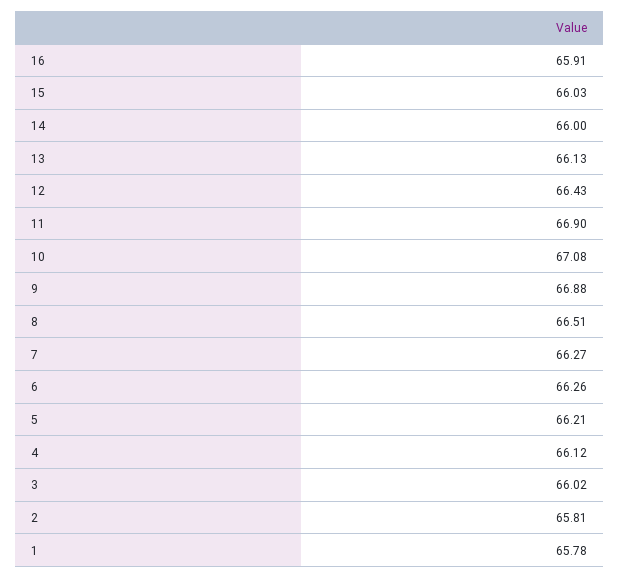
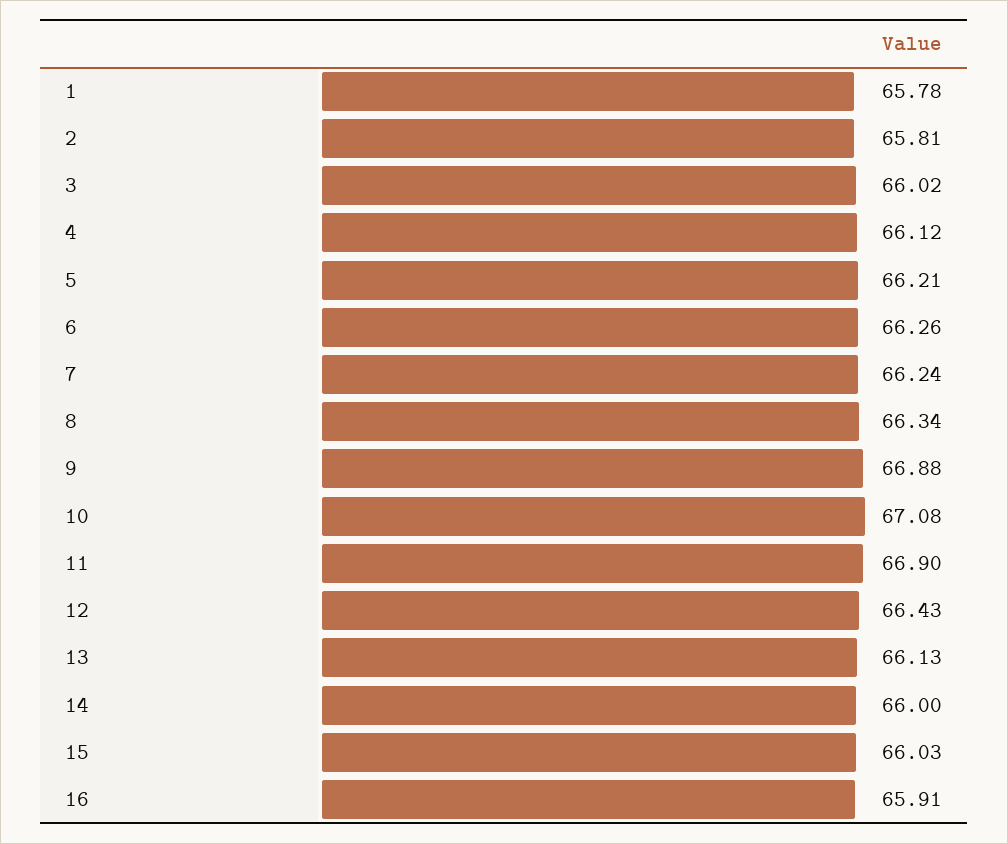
8: 66.51 -> 66.34
7: 66.27 -> 66.24

